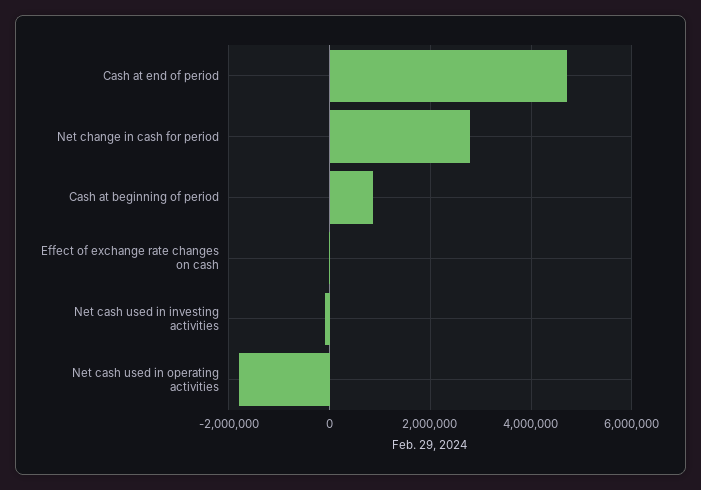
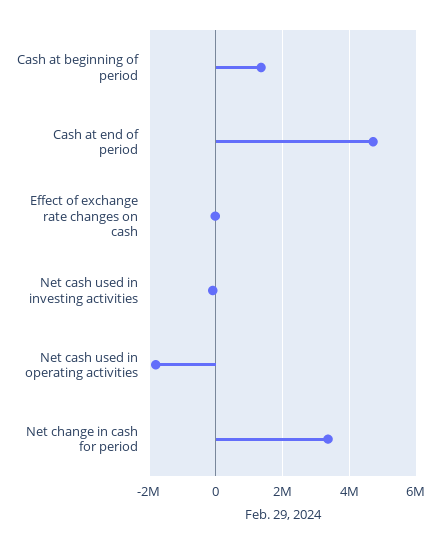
Net change in cash for period: 2800000 -> 3400000
Cash at beginning of period: 800000 -> 1400000

